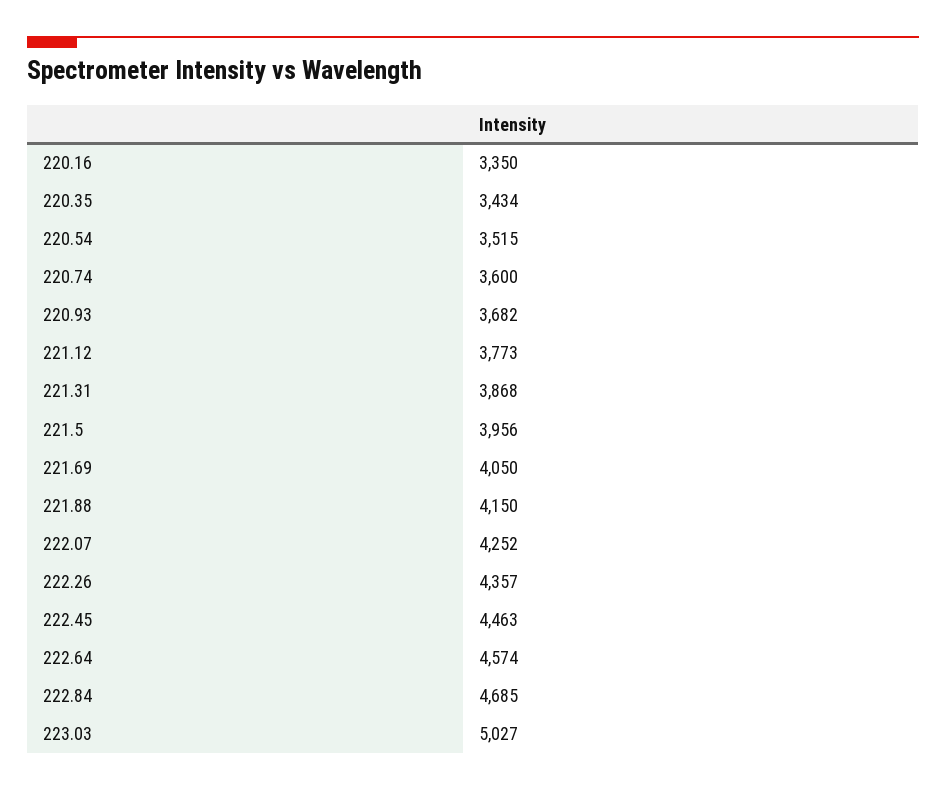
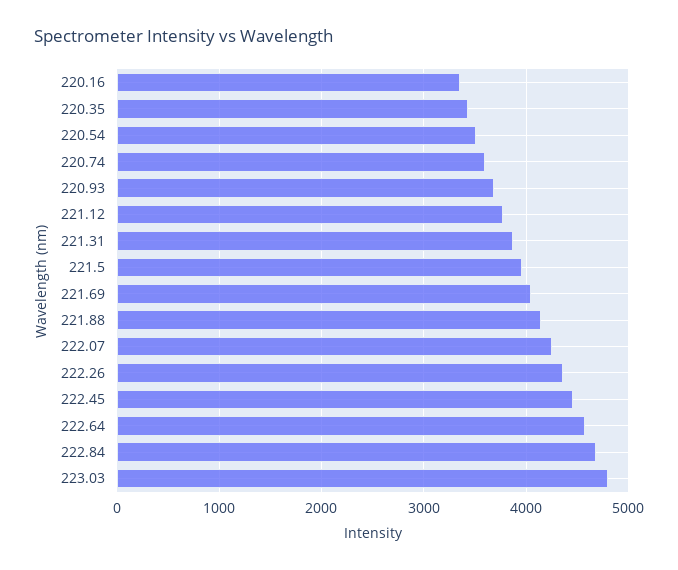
223.03: 5027 -> 4800

